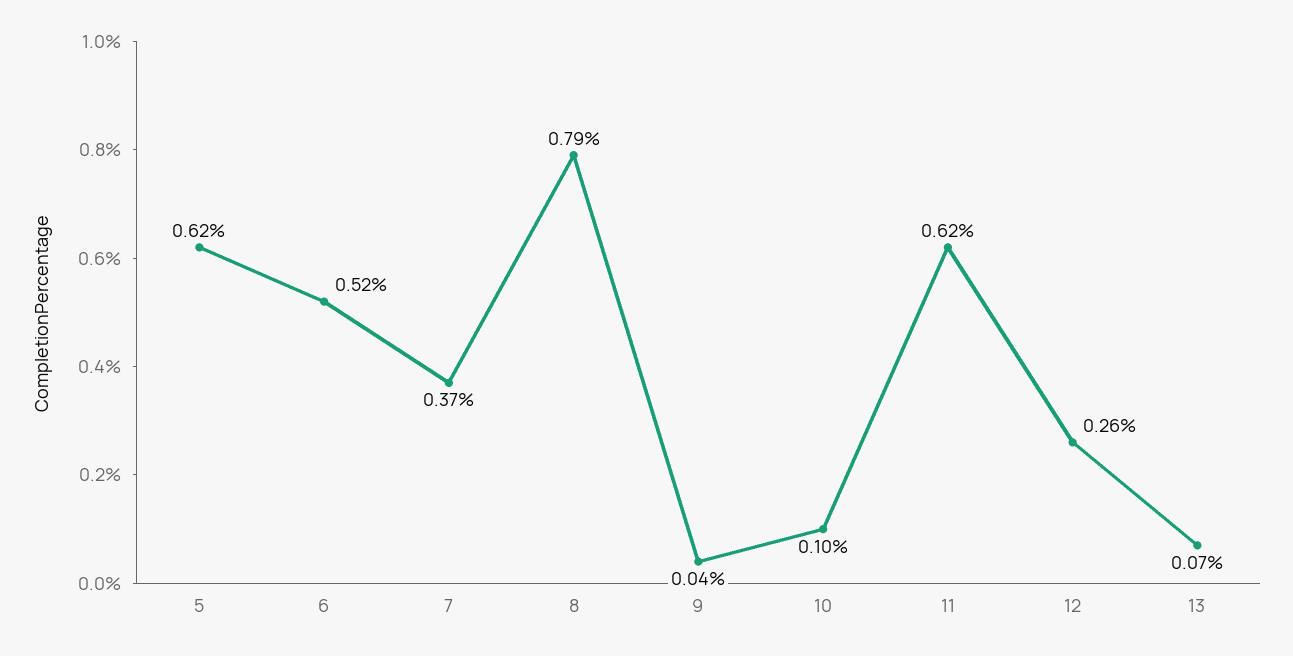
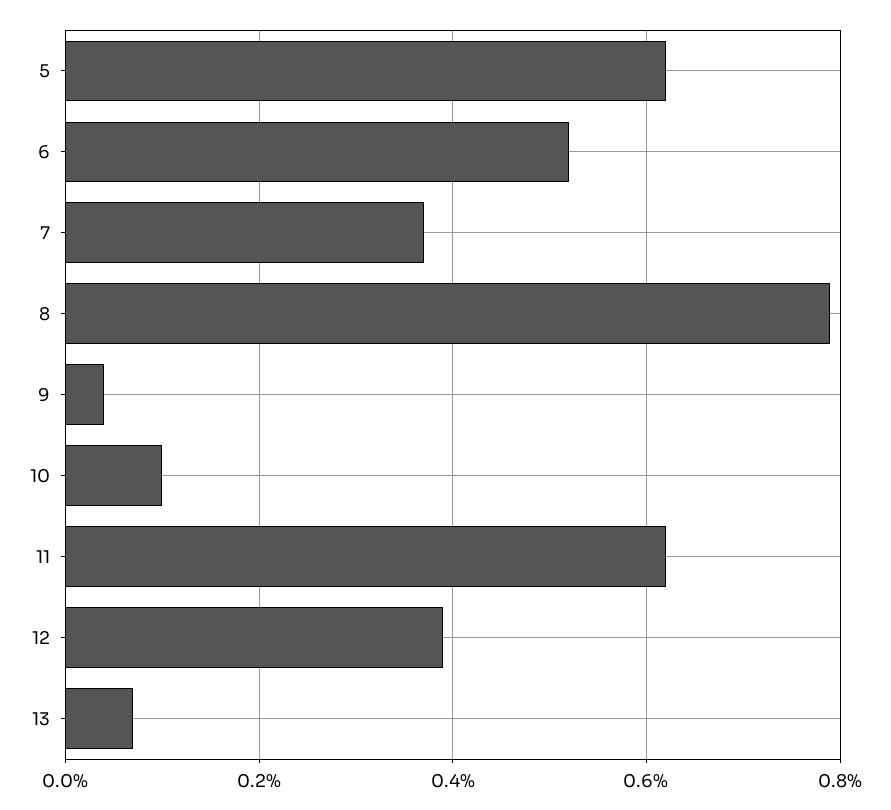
12: 0.26 -> 0.4

